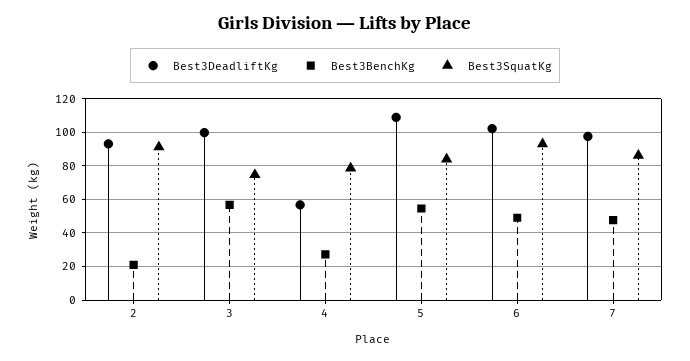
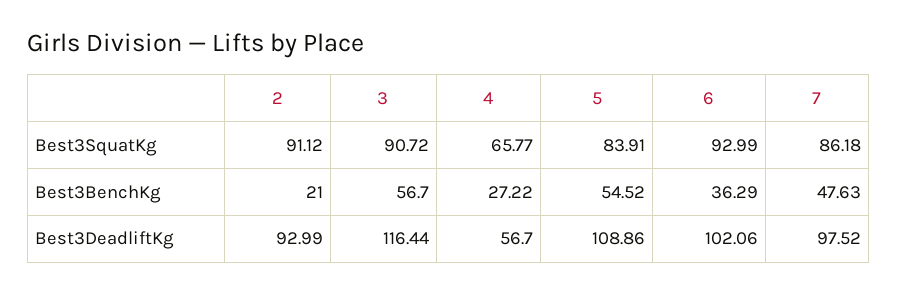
Best3DeadliftKg, 3: 100 -> 116.44
Best3SquatKg, 3: 75 -> 90.72
Best3SquatKg, 4: 80 -> 65.77
Best3BenchKg, 6: 50 -> 36.29

